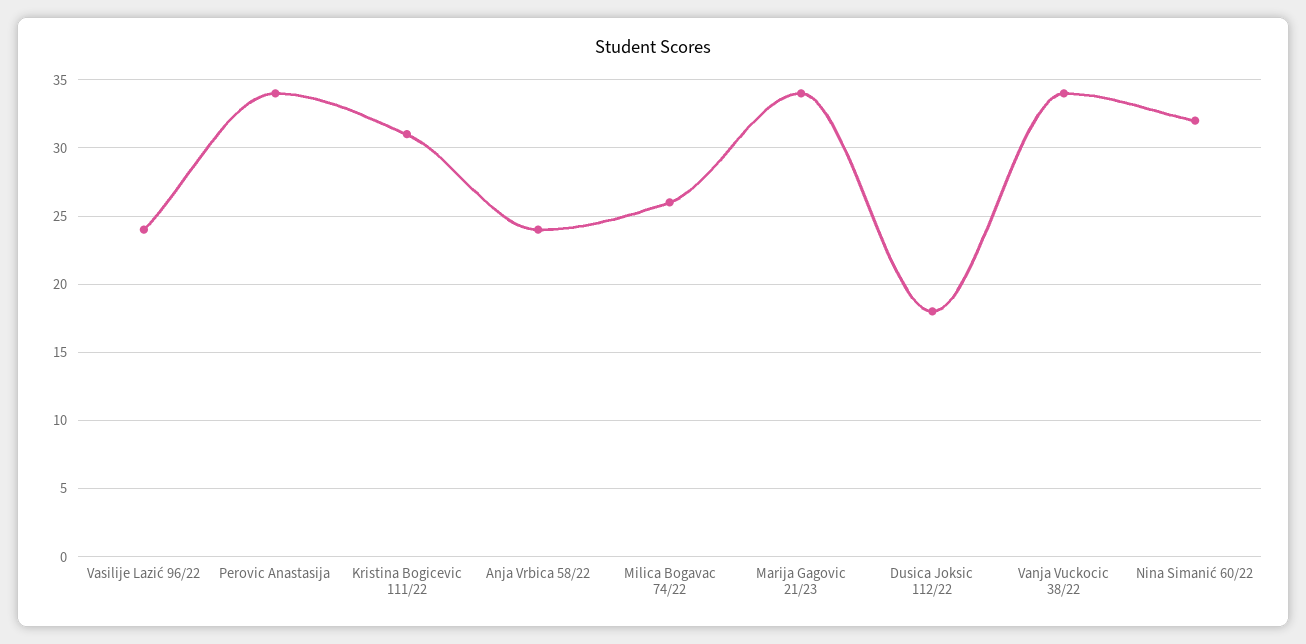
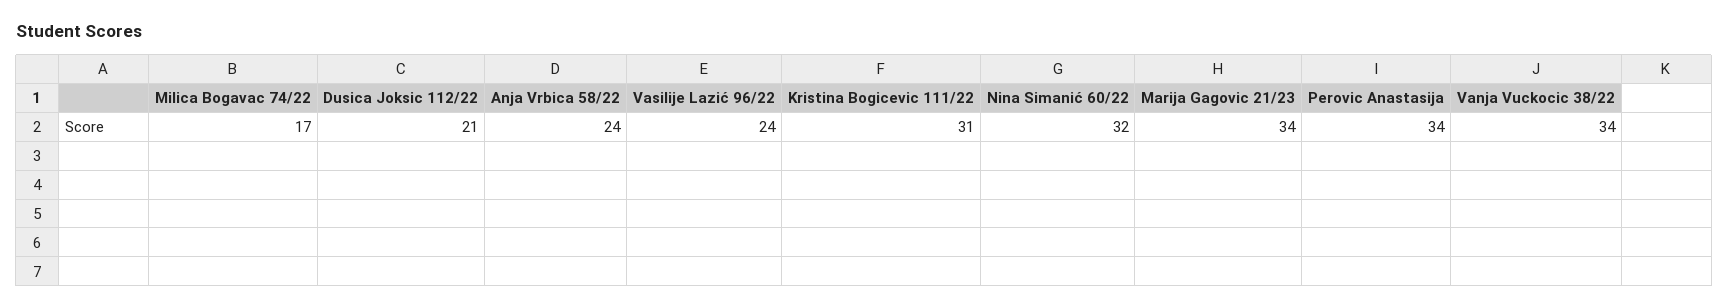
Milica Bogavac 74/22: 26 -> 17
Dusica Joksic 112/22: 18 -> 21

